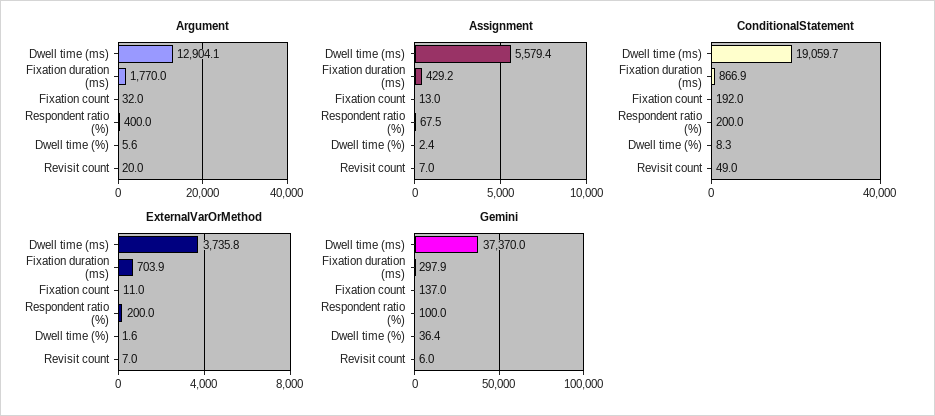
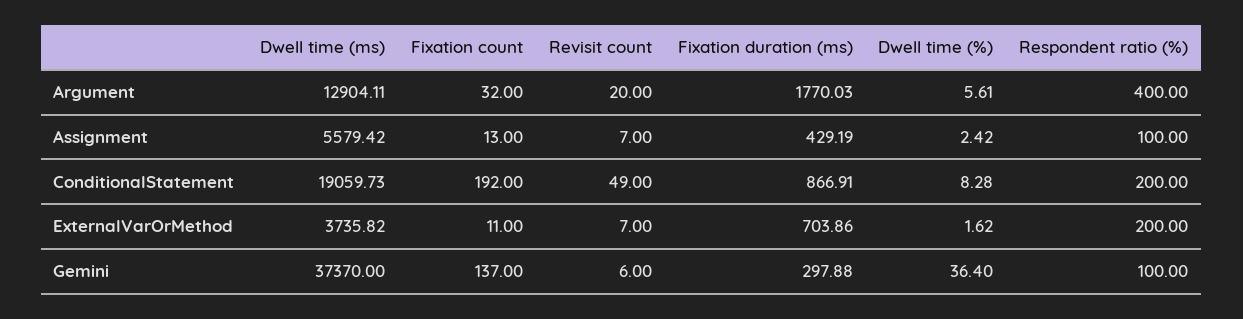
Assignment, Respondent ratio (%): 67.5 -> 100

